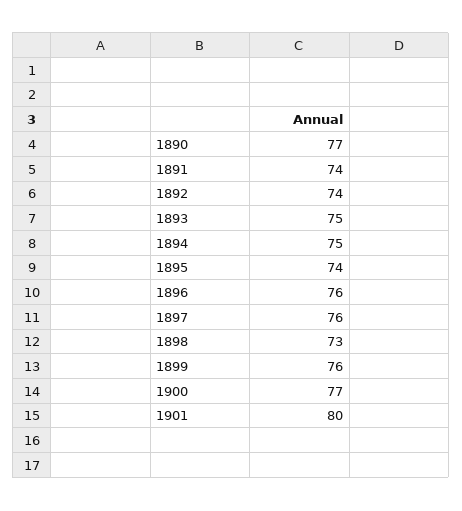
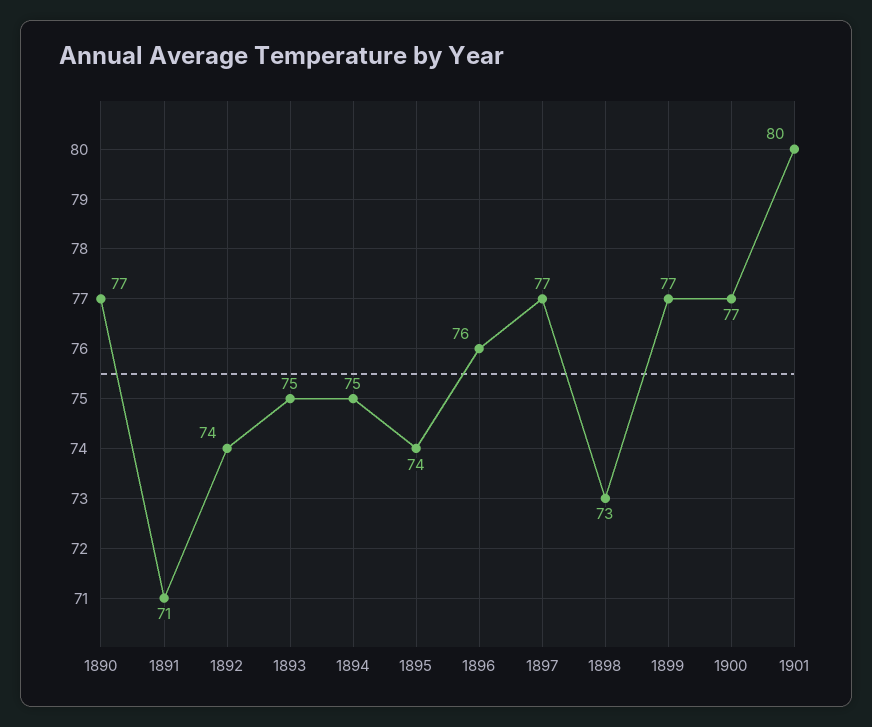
1891: 74 -> 71
1897: 76 -> 77
1899: 76 -> 77

